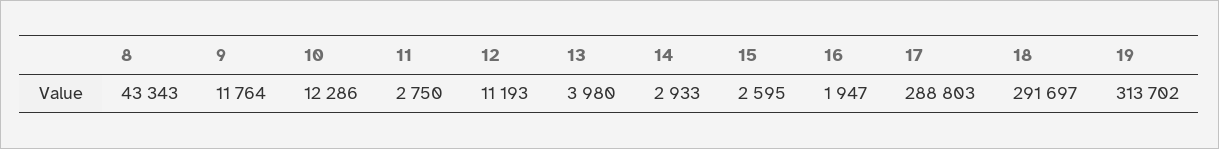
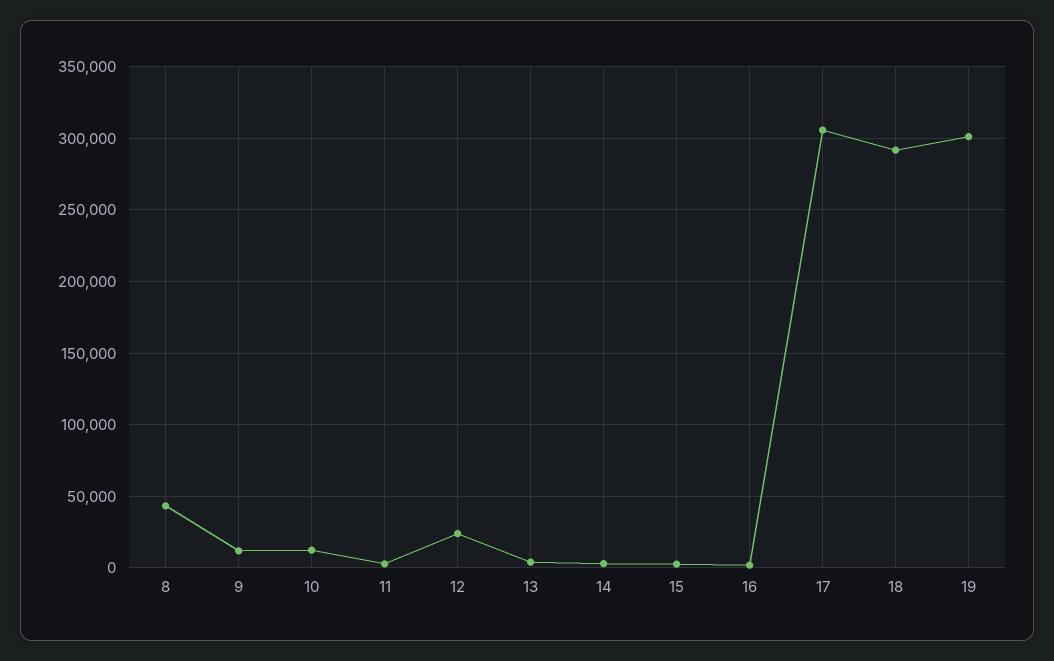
12: 11193 -> 25000
17: 288803 -> 305000
19: 313702 -> 300000

